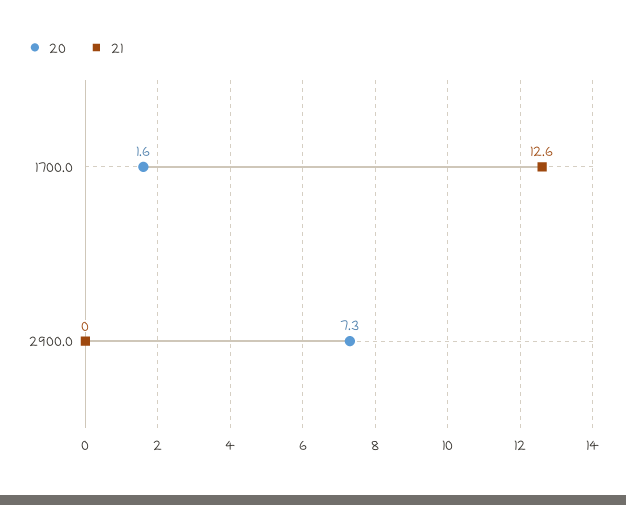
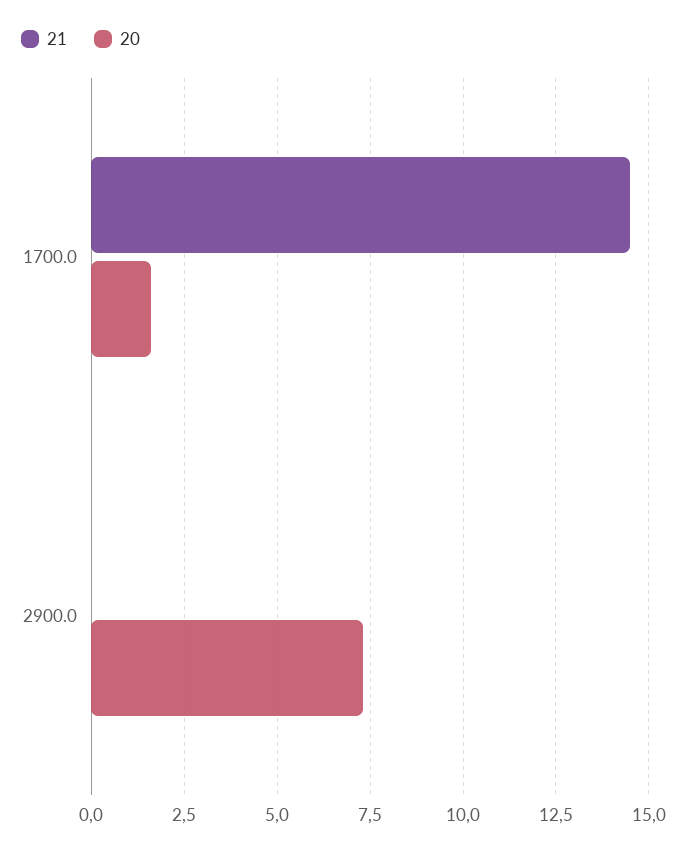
21, 1700.0: 12.6 -> 14.5

